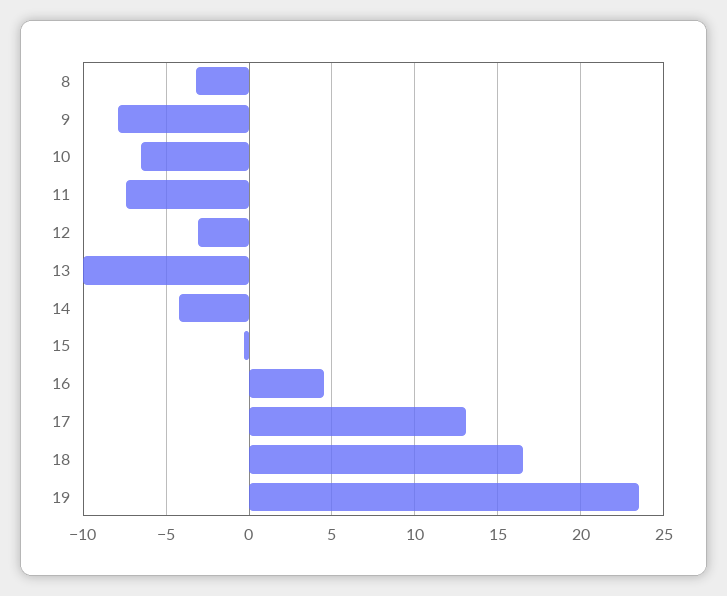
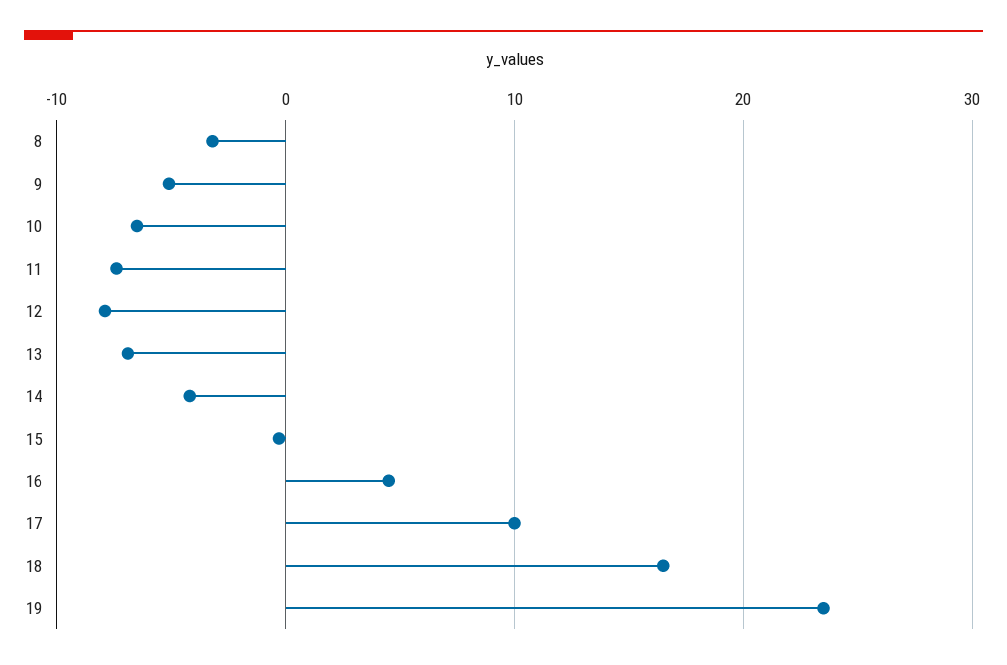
9: -8 -> -5
12: -3 -> -8
13: -10 -> -7
17: 13 -> 10

